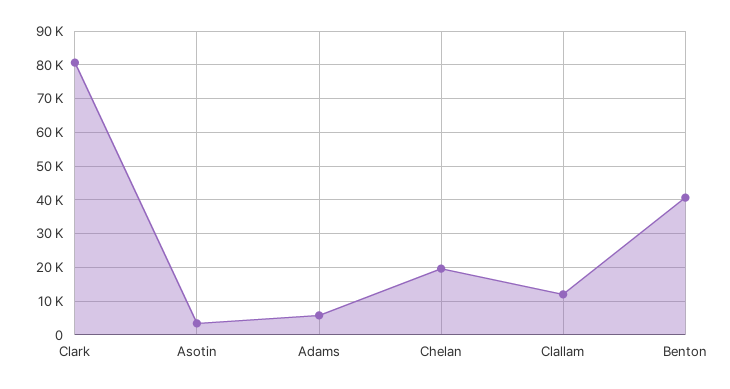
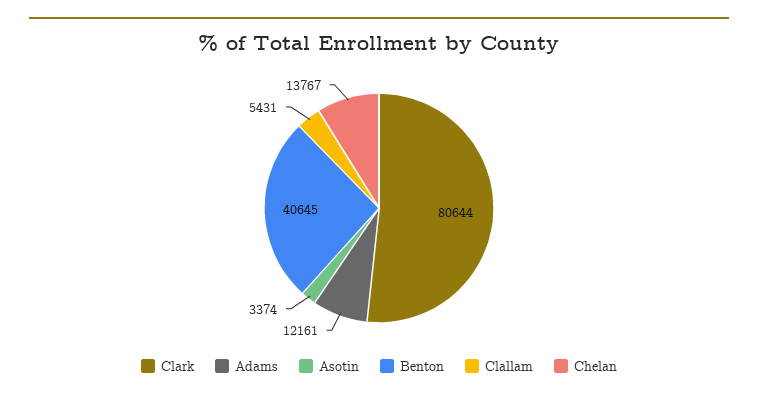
Adams: 6000 -> 12161
Chelan: 20000 -> 13767
Clallam: 12000 -> 5431

